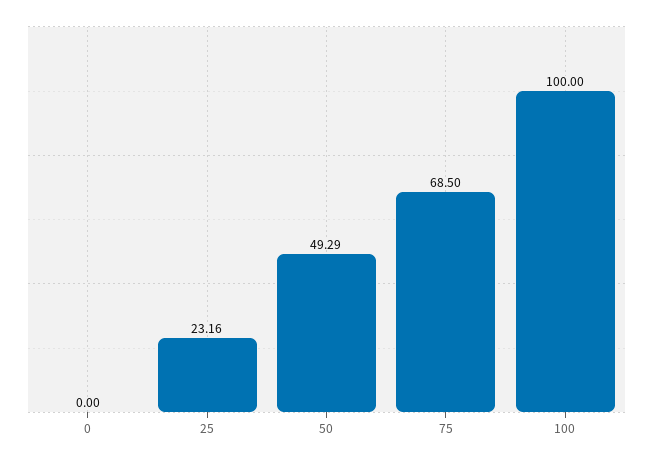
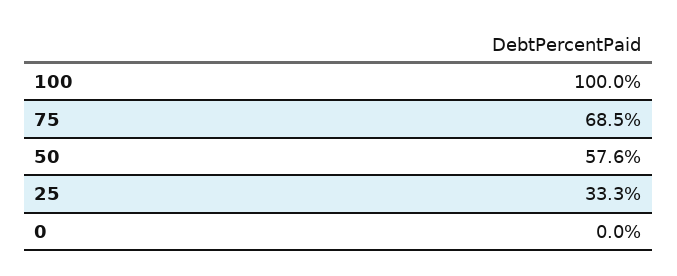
25: 23.16 -> 33.3
50: 49.29 -> 57.6

